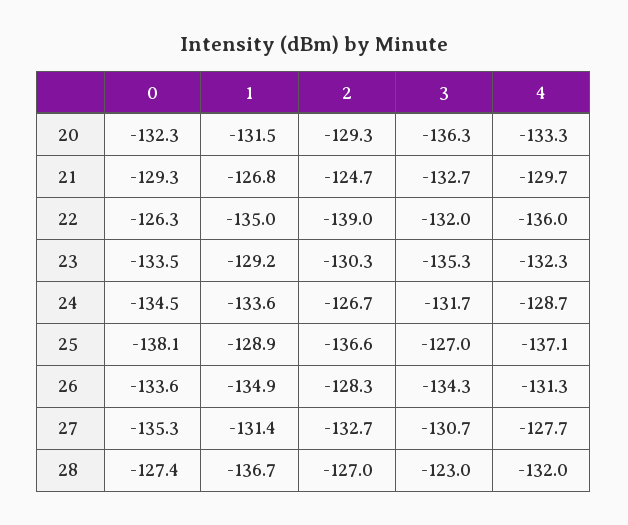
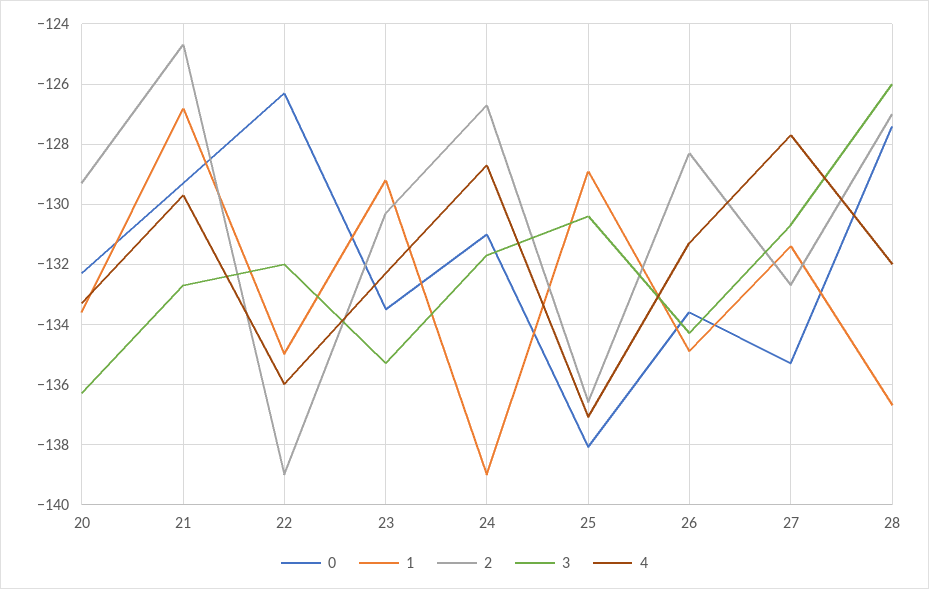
1, 20: -131.5 -> -133.5
0, 24: -134.5 -> -131
1, 24: -133.6 -> -139
3, 25: -127 -> -130.5
3, 28: -123 -> -126

